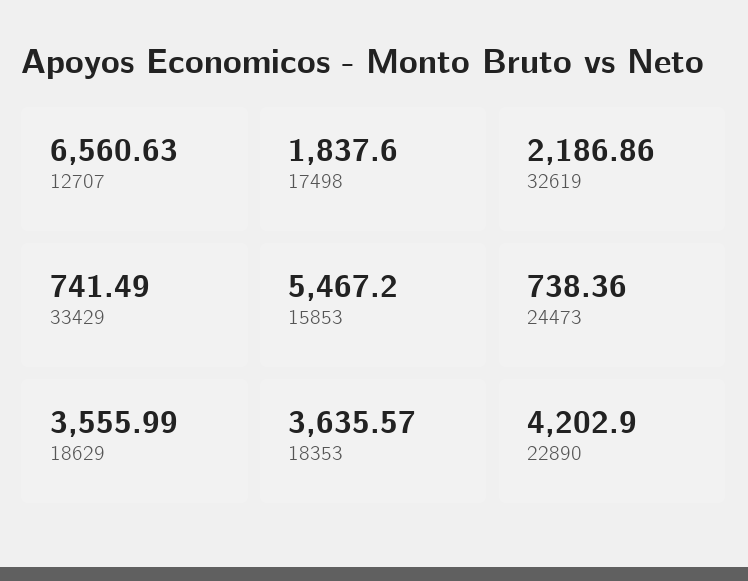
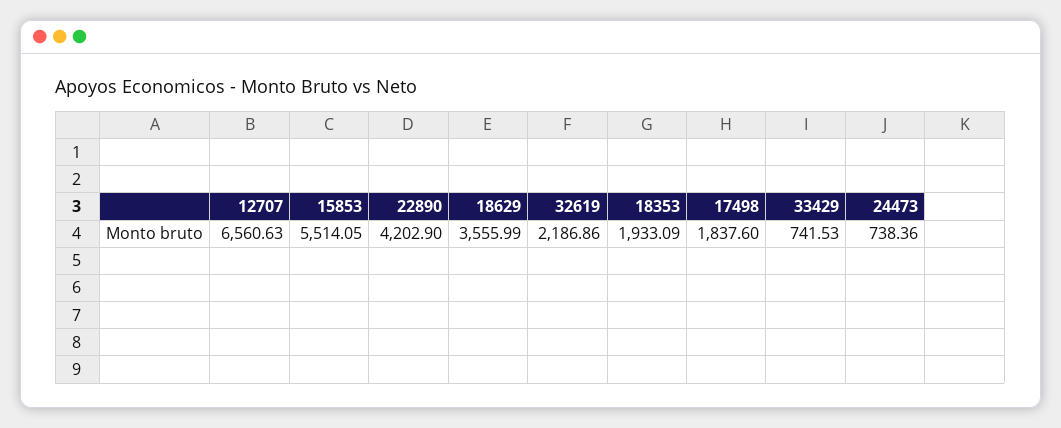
33429: 741.49 -> 741.53
15853: 5467.2 -> 5514.05
18353: 3635.57 -> 1933.09

